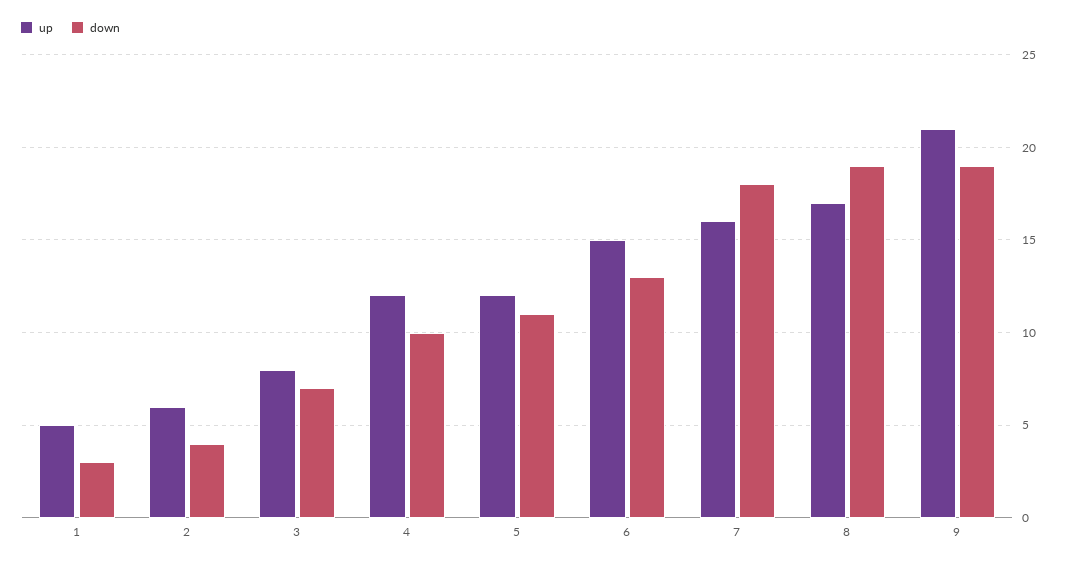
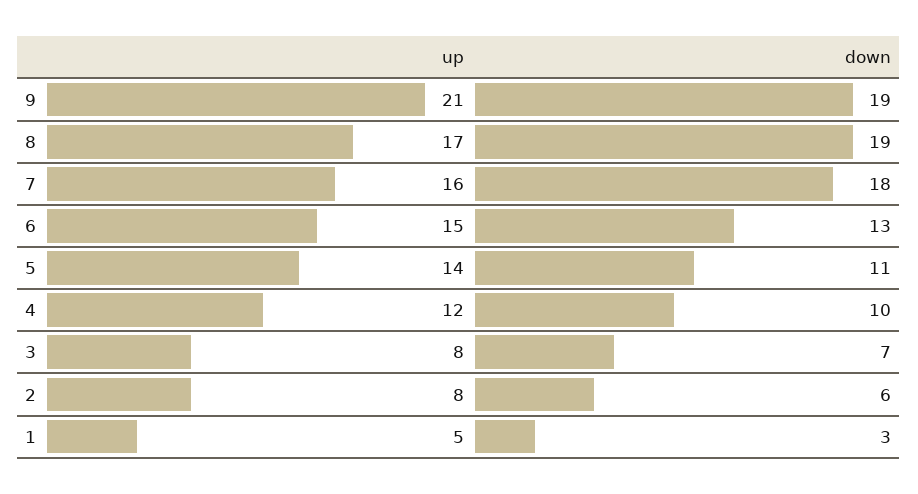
up, 2: 6 -> 8
down, 2: 4 -> 6
up, 5: 12 -> 14

